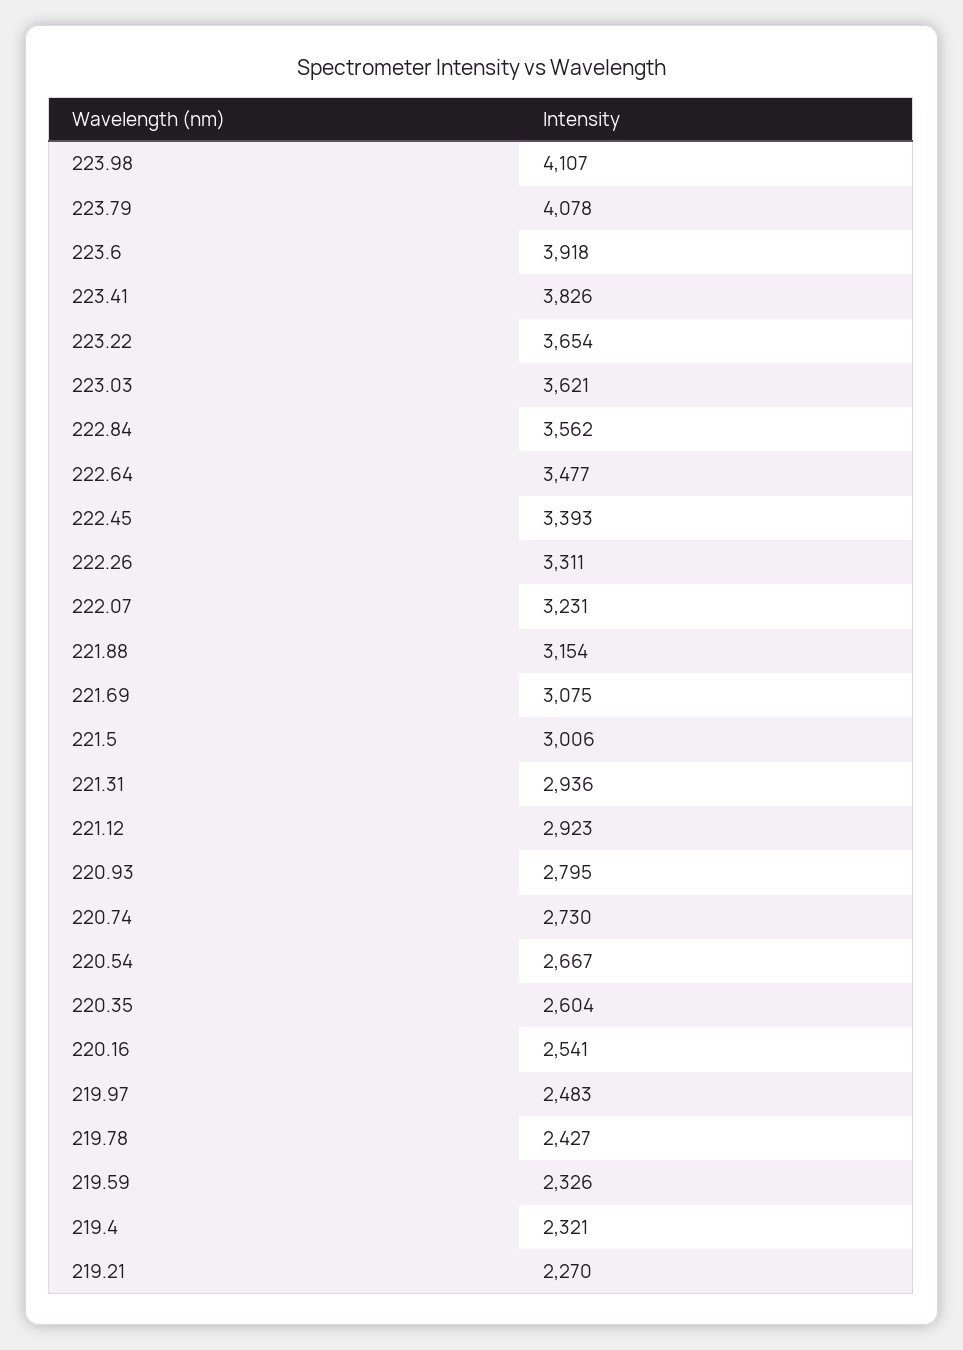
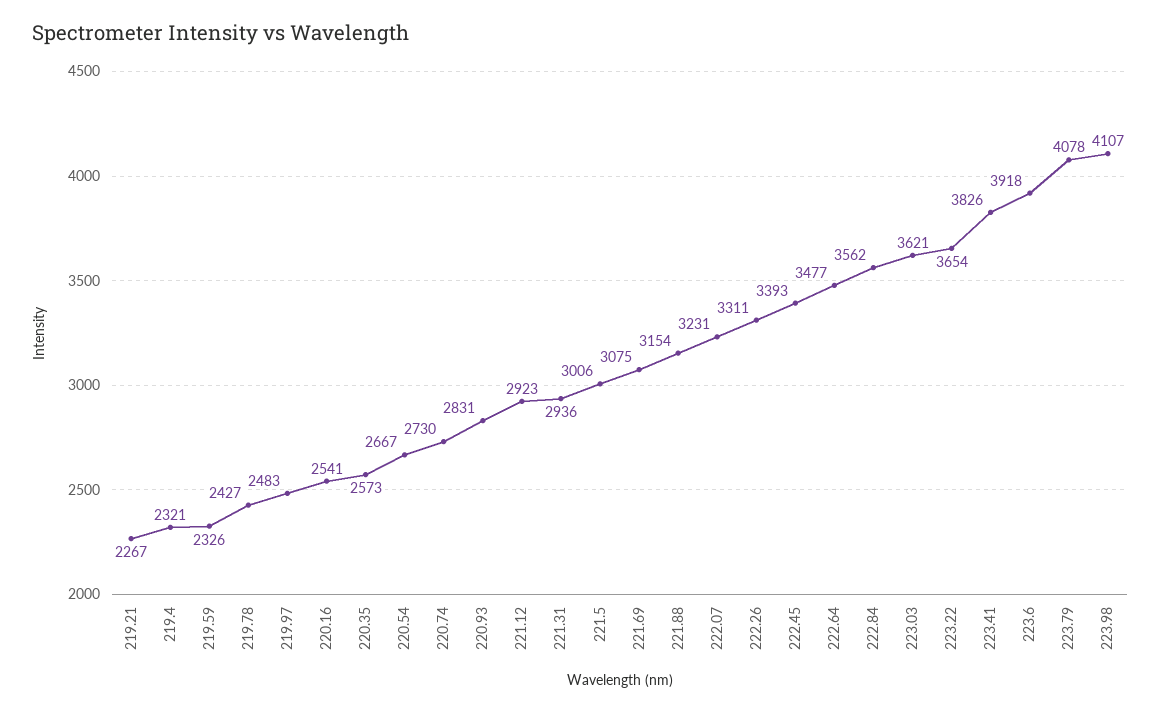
220.93: 2795 -> 2831
220.35: 2604 -> 2573
219.21: 2270 -> 2267

